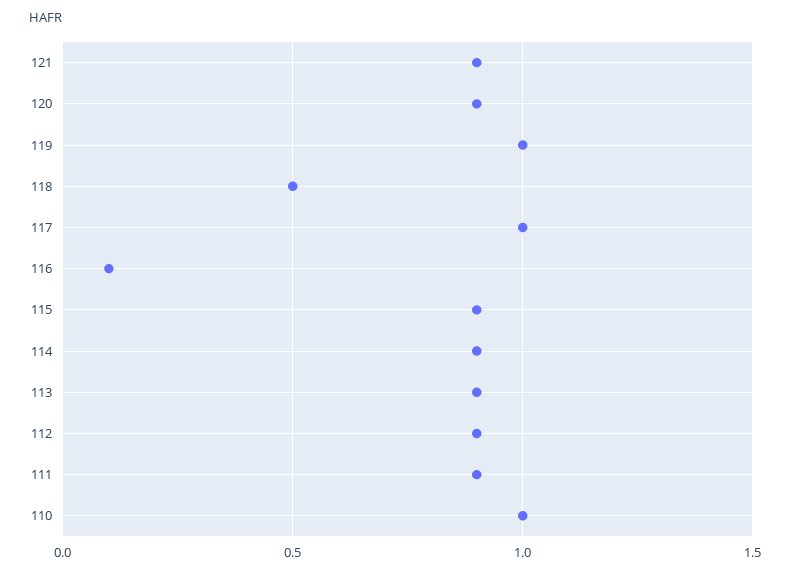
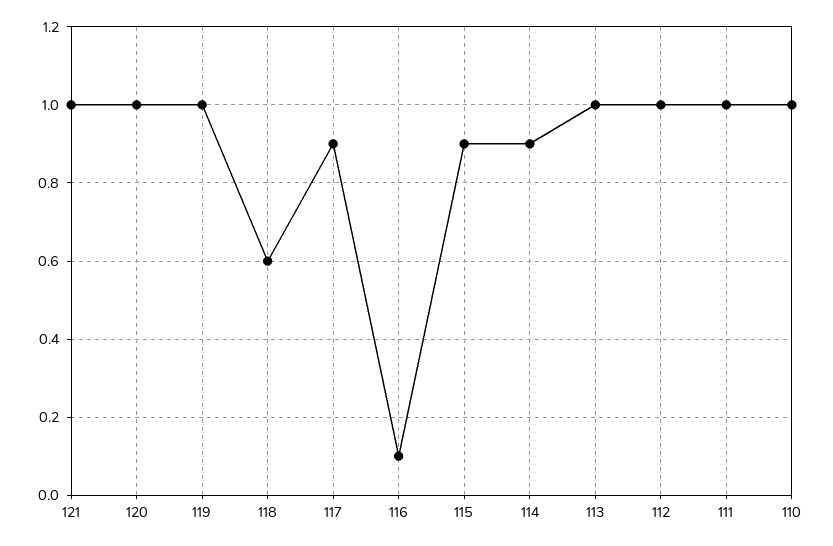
121: 0.9 -> 1
120: 0.9 -> 1
118: 0.5 -> 0.6
117: 1 -> 0.9
113: 0.9 -> 1
112: 0.9 -> 1
111: 0.9 -> 1

